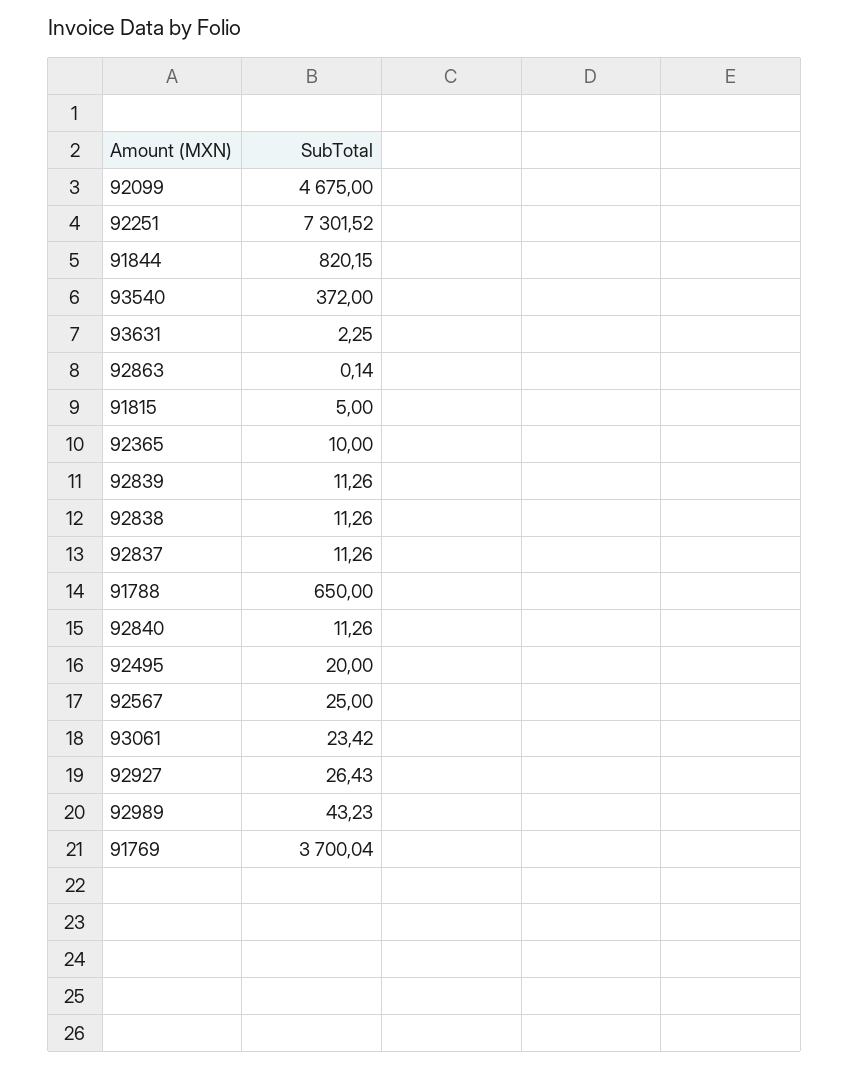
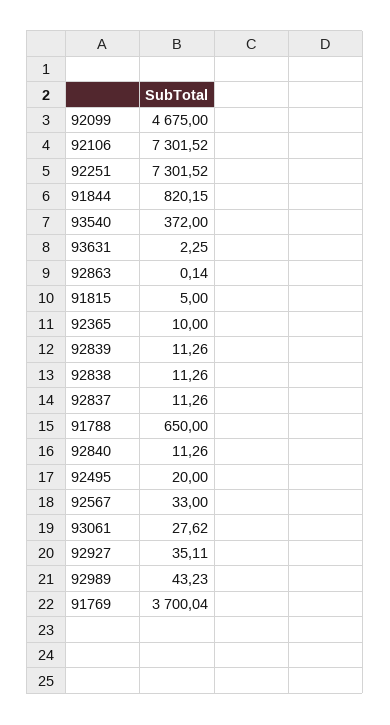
92567: 25 -> 33
93061: 23.42 -> 27.62
92927: 26.43 -> 35.11
92106: none -> 7301.52

